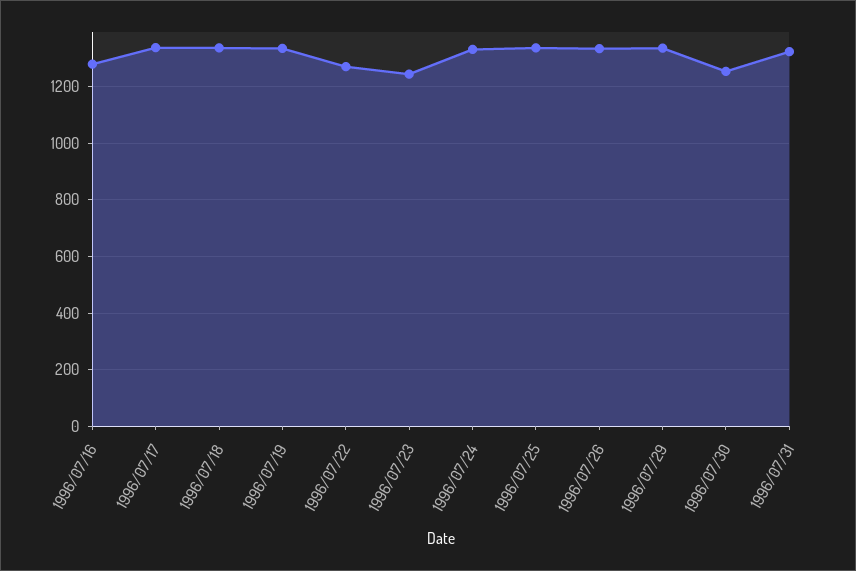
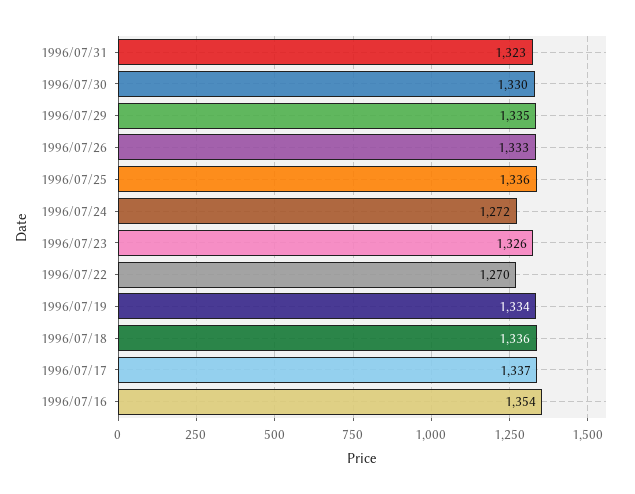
1996/07/16: 1275 -> 1354
1996/07/23: 1250 -> 1326
1996/07/24: 1325 -> 1272
1996/07/30: 1250 -> 1330

